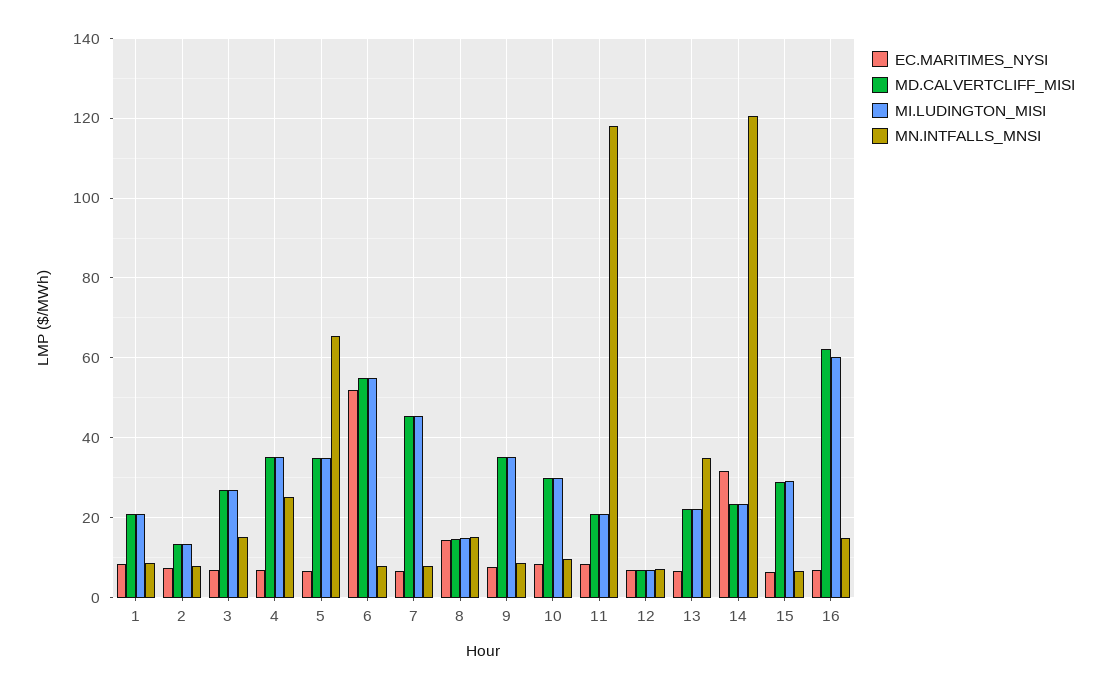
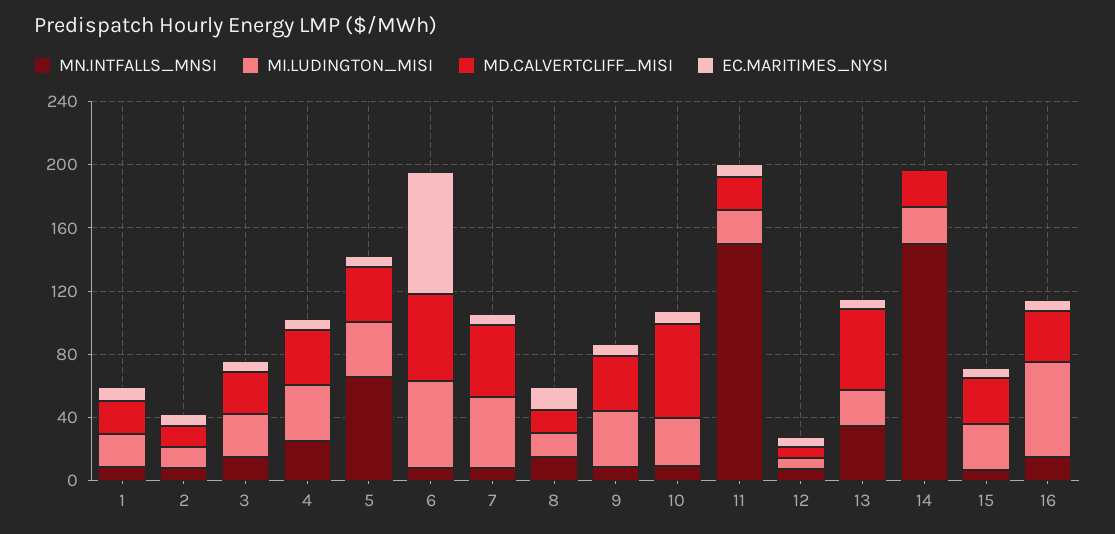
EC.MARITIMES_NYSI, 6: 52 -> 80
MD.CALVERTCLIFF_MISI, 10: 30 -> 60
MN.INTFALLS_MNSI, 11: 118 -> 150
MD.CALVERTCLIFF_MISI, 13: 22 -> 50
EC.MARITIMES_NYSI, 14: 32 -> 0
MN.INTFALLS_MNSI, 14: 120 -> 150
MD.CALVERTCLIFF_MISI, 16: 62 -> 30

